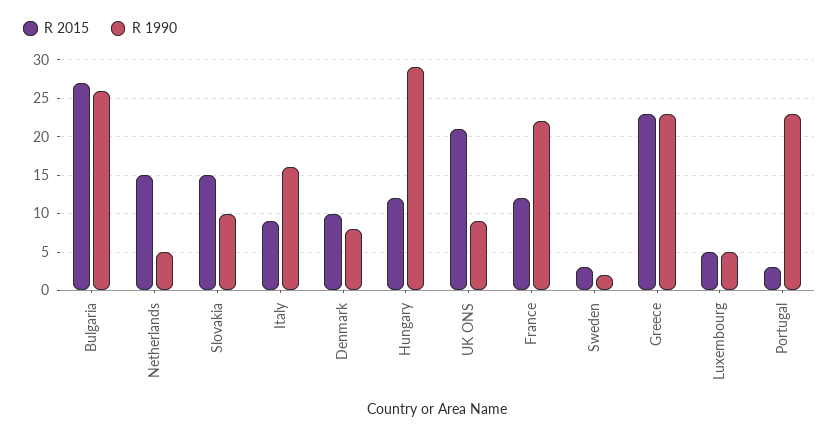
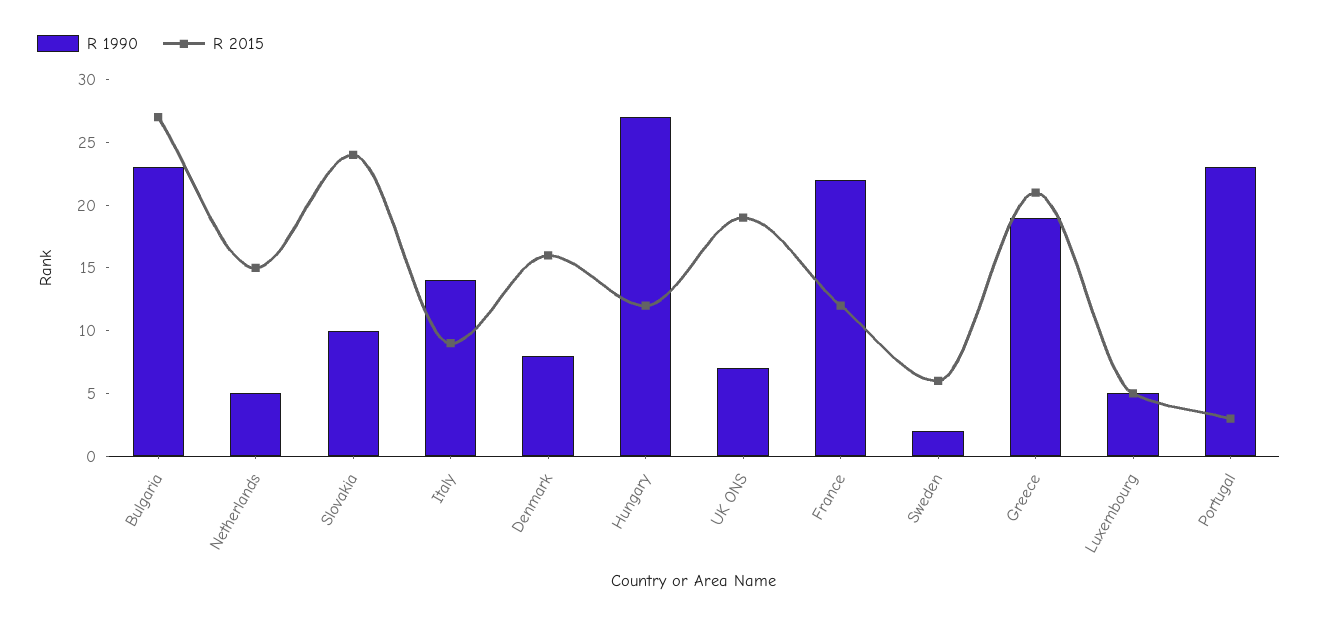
R 1990, Bulgaria: 26 -> 23
R 2015, Slovakia: 15 -> 24
R 1990, Italy: 16 -> 14
R 2015, Denmark: 10 -> 16
R 1990, Hungary: 29 -> 27
R 2015, UK ONS: 21 -> 19
R 1990, UK ONS: 9 -> 7
R 2015, Sweden: 3 -> 6
R 2015, Greece: 23 -> 21
R 1990, Greece: 23 -> 19

